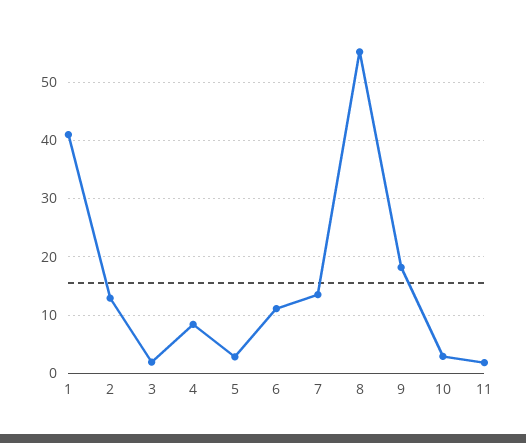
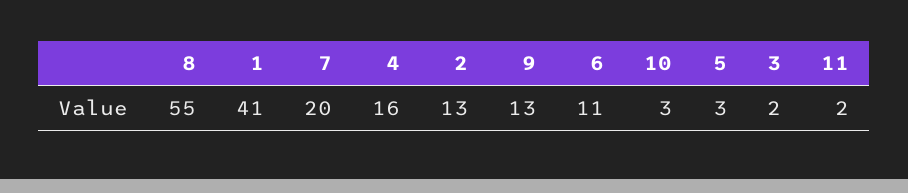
4: 8 -> 16
7: 14 -> 20
9: 18 -> 13

